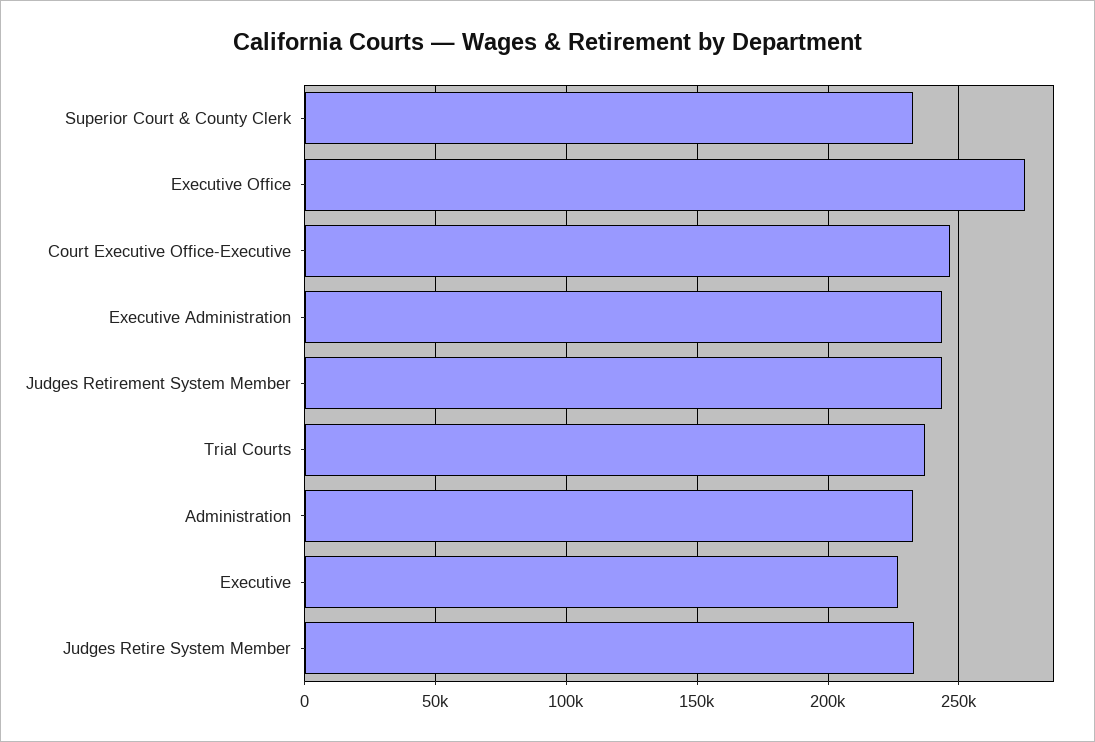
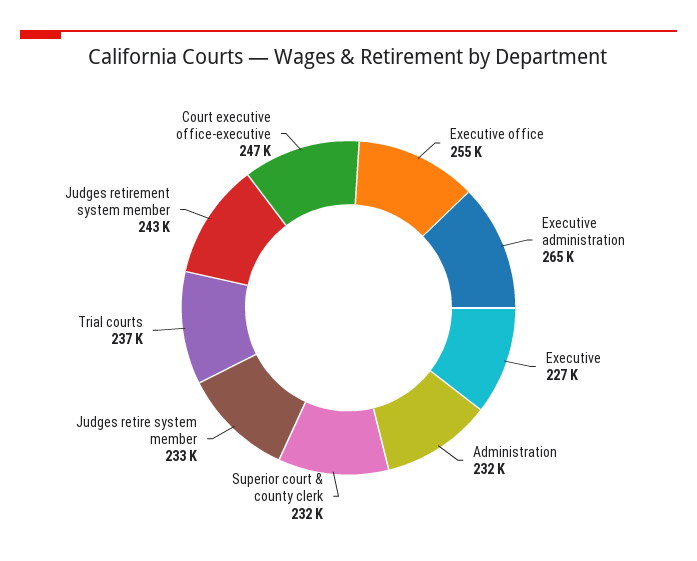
Executive Office: 275000 -> 255000
Executive Administration: 245000 -> 265000

